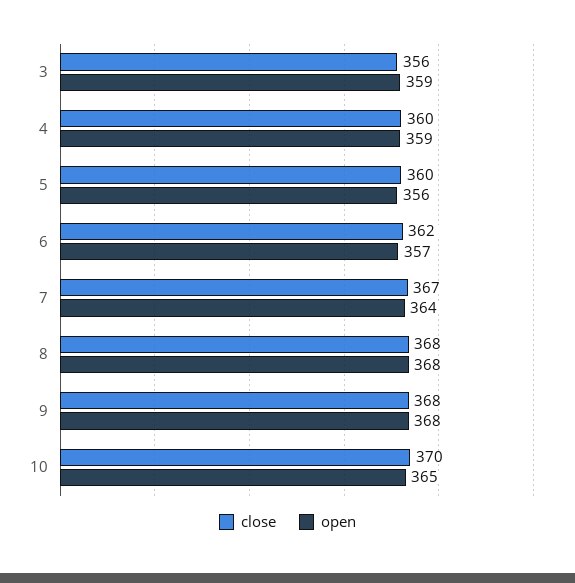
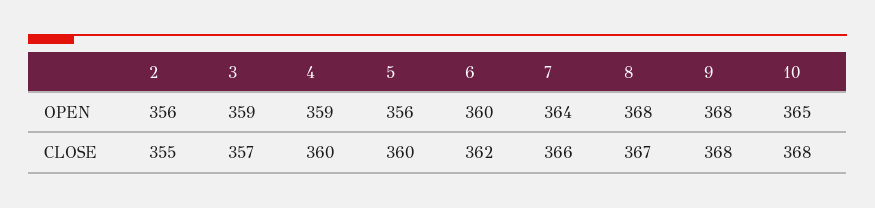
close, 3: 356 -> 357
open, 6: 357 -> 360
close, 7: 367 -> 366
close, 8: 368 -> 367
close, 10: 370 -> 368
open, 2: none -> 356
close, 2: none -> 355

